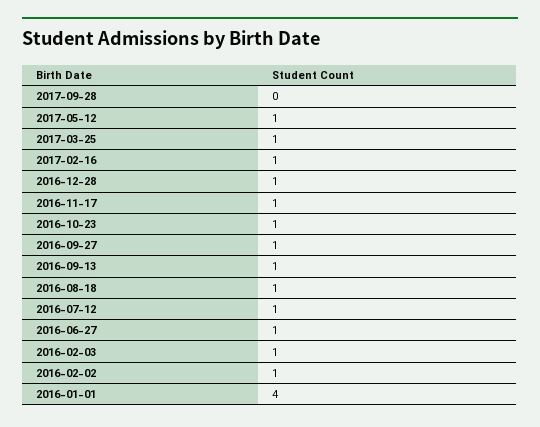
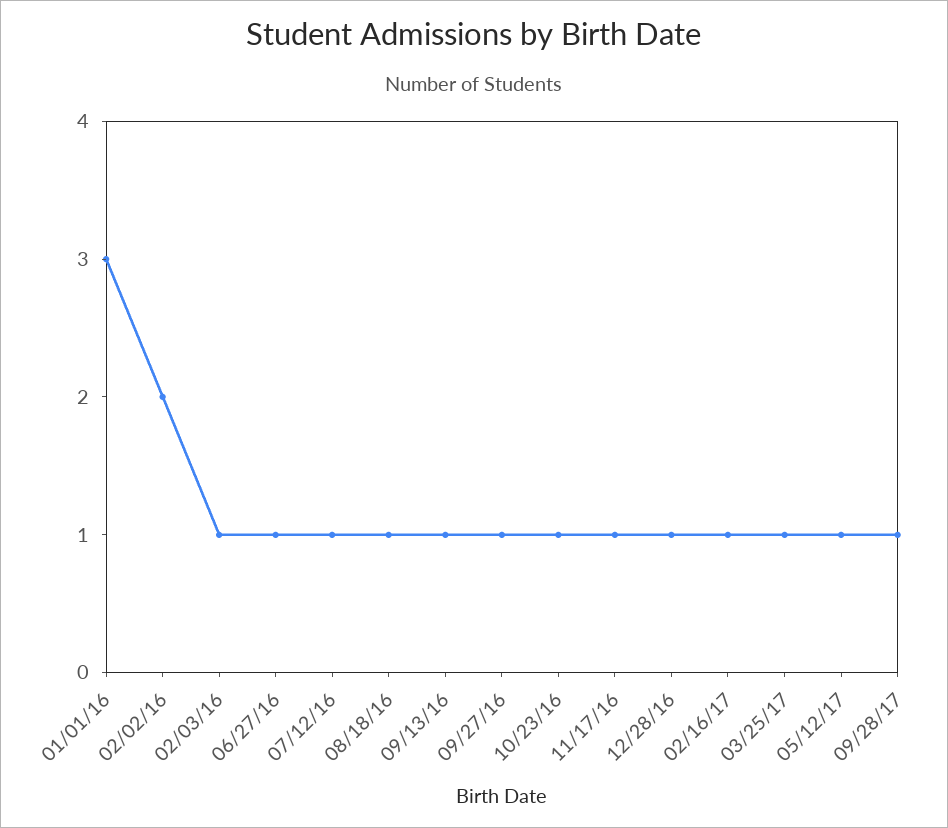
2017-09-28: 0 -> 1
2016-02-02: 1 -> 2
2016-01-01: 4 -> 3

